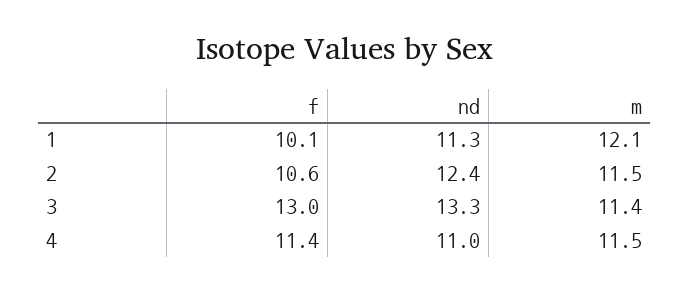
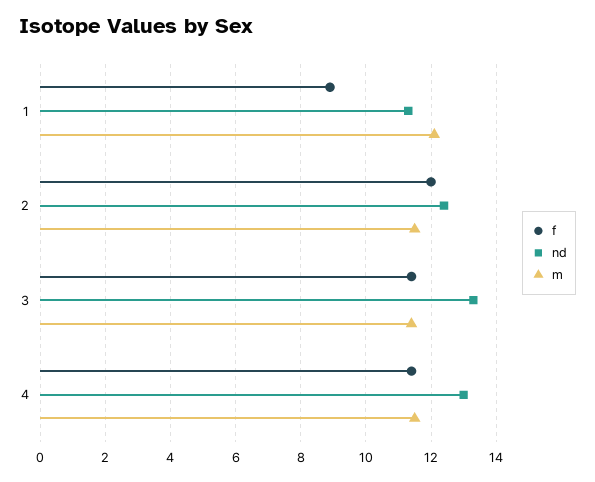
f, 1: 10.1 -> 9
f, 2: 10.6 -> 12
f, 3: 13 -> 11.5
nd, 4: 11 -> 13

